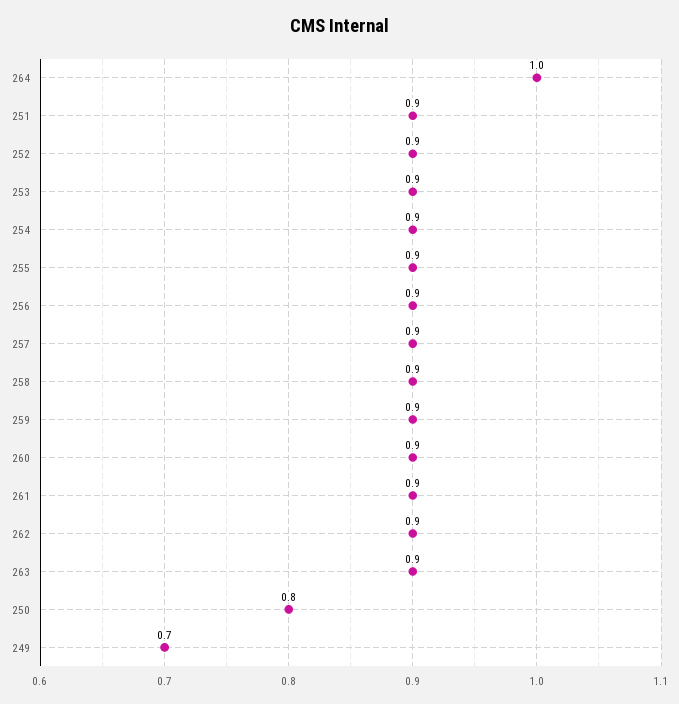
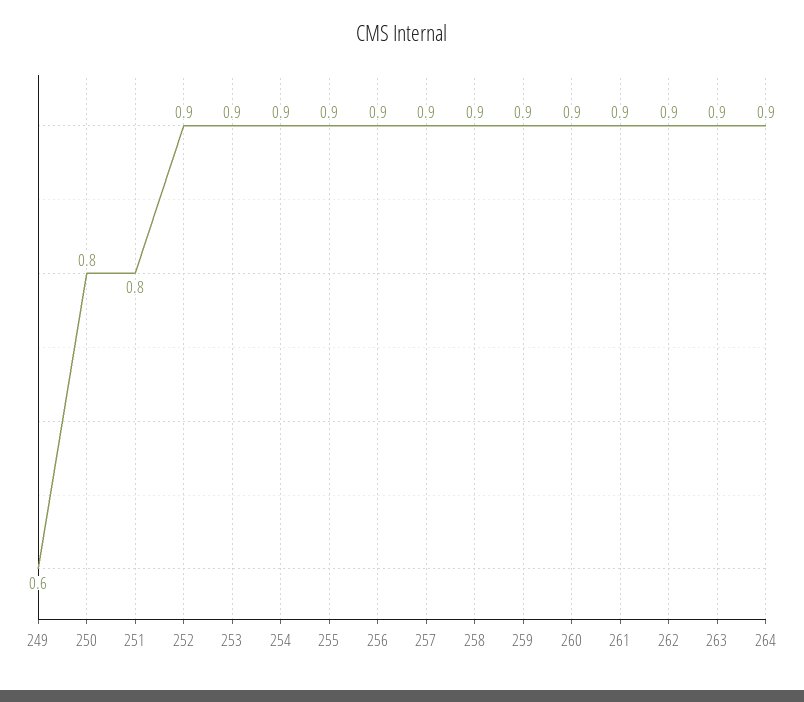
264: 1 -> 0.9
251: 0.9 -> 0.8
249: 0.7 -> 0.6

